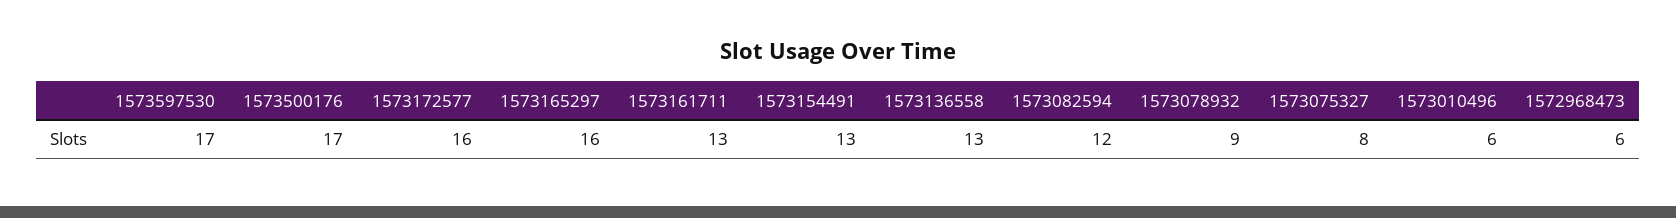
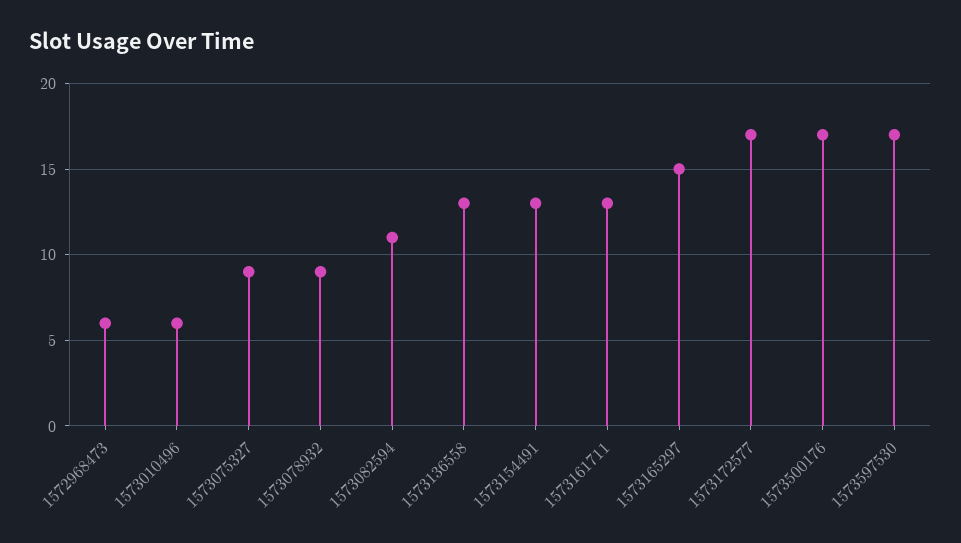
1573172577: 16 -> 17
1573165297: 16 -> 15
1573082594: 12 -> 11
1573075327: 8 -> 9

